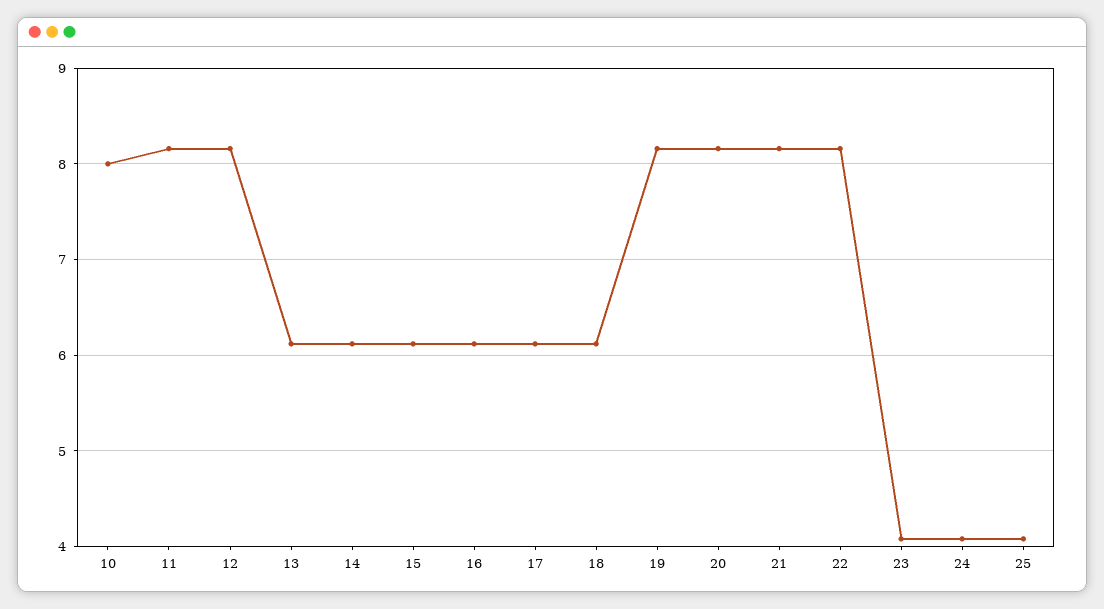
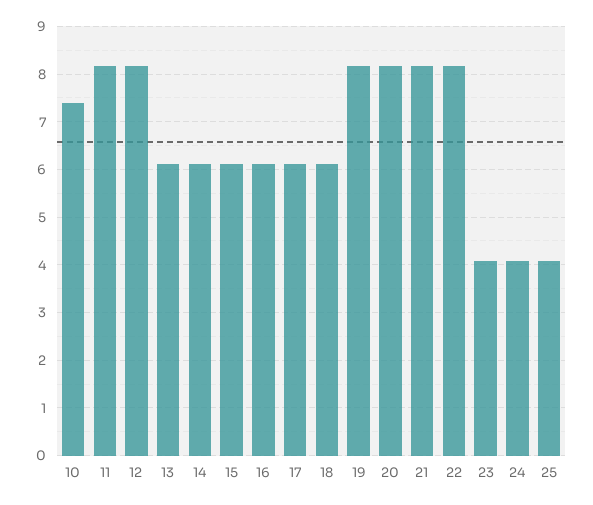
10: 8 -> 7.4

